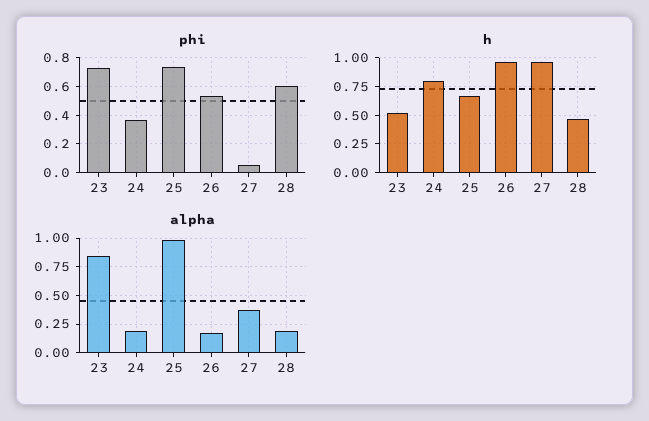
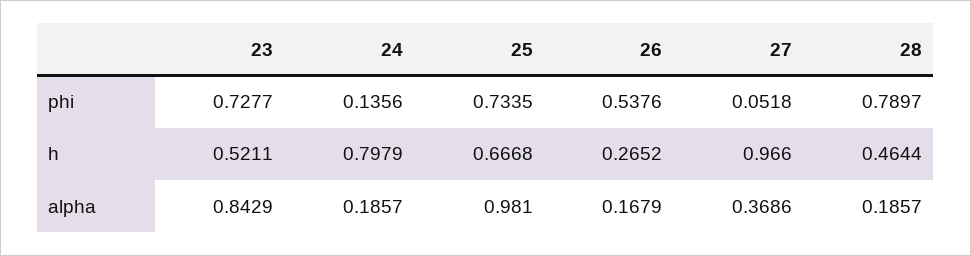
phi, 24: 0.35 -> 0.1356
phi, 28: 0.6 -> 0.7897
h, 26: 1 -> 0.2652

